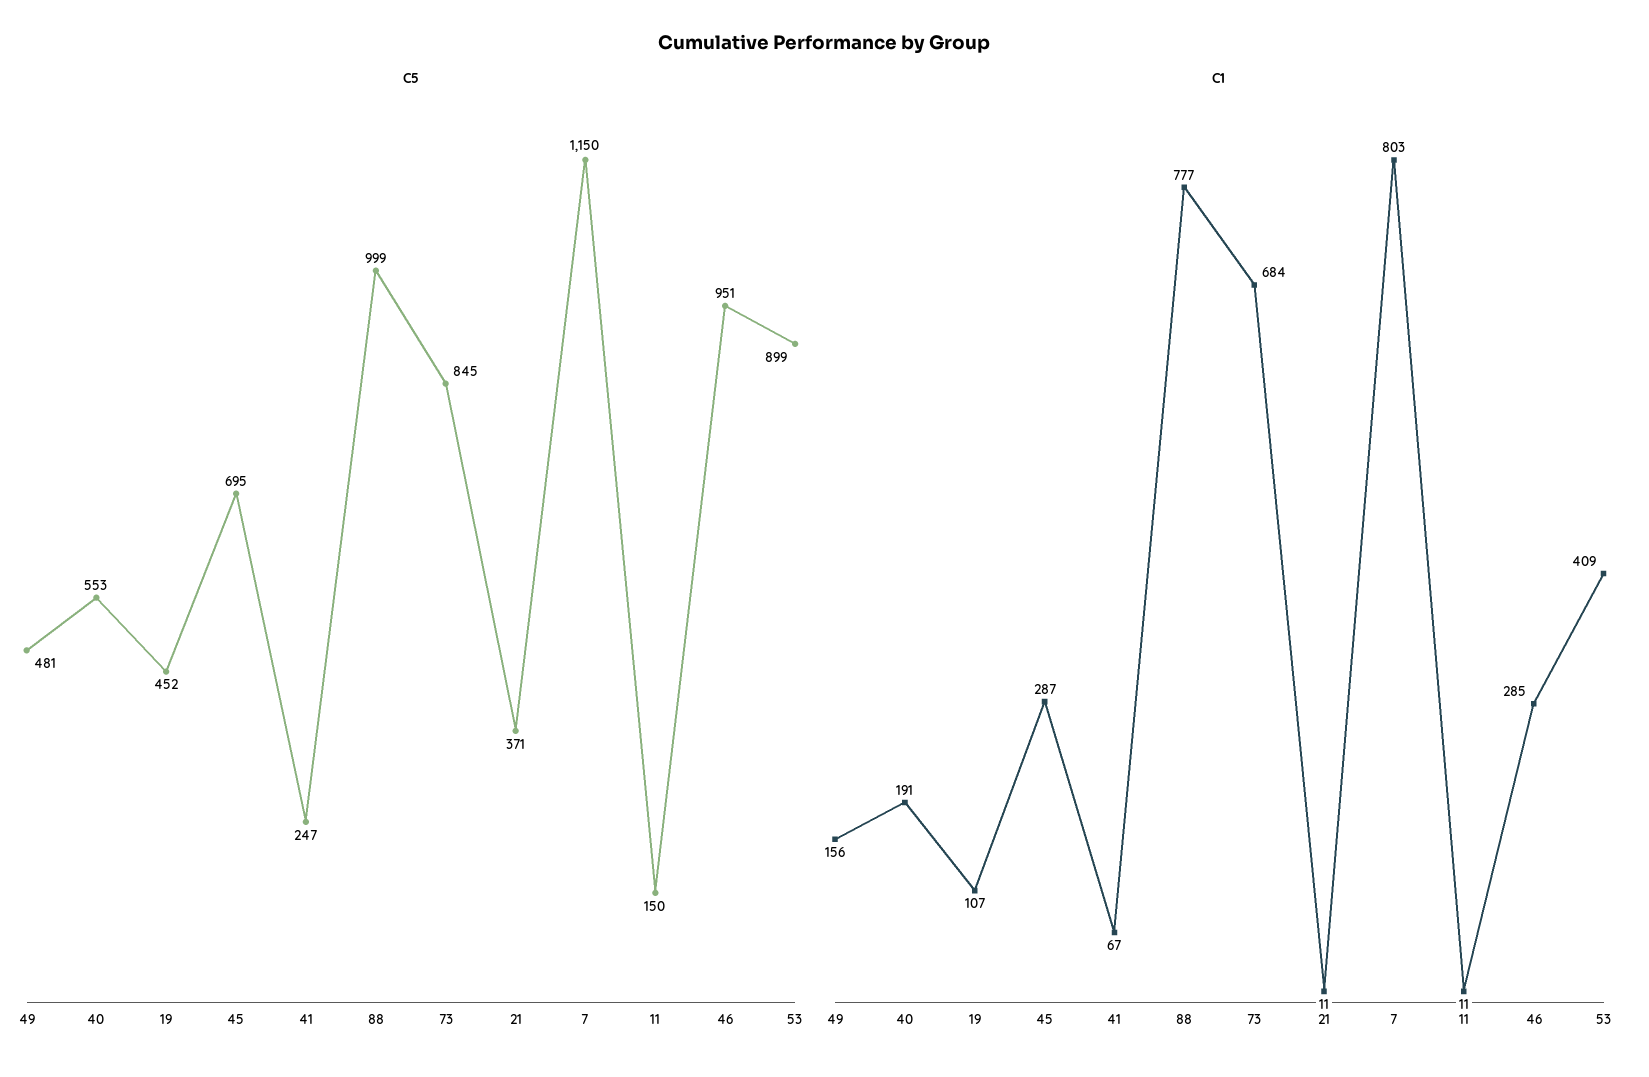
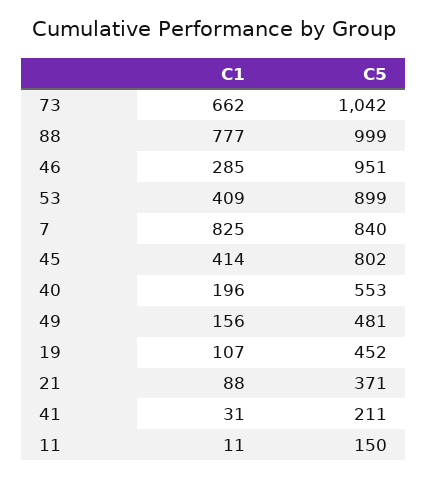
C5, 45: 695 -> 802
C5, 41: 247 -> 211
C5, 73: 845 -> 1042
C5, 7: 1150 -> 840
C1, 40: 191 -> 196
C1, 45: 287 -> 414
C1, 41: 67 -> 31
C1, 73: 684 -> 662
C1, 21: 11 -> 88
C1, 7: 803 -> 825

